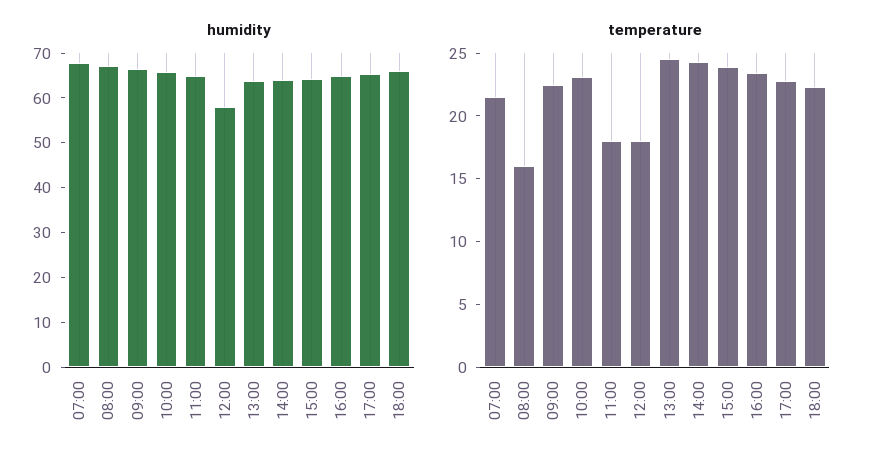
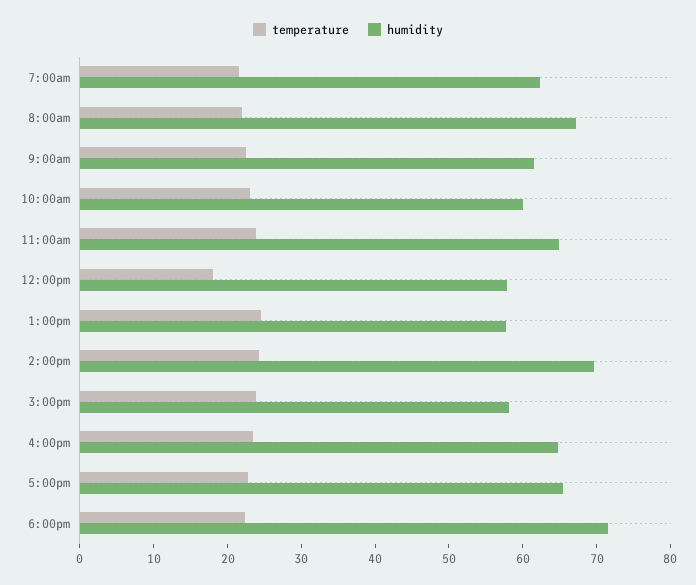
humidity, 07:00: 68 -> 62
humidity, 09:00: 66 -> 62
humidity, 10:00: 66 -> 60
humidity, 13:00: 64 -> 58
humidity, 14:00: 64 -> 70
humidity, 15:00: 64 -> 58
humidity, 18:00: 66 -> 72
temperature, 08:00: 16 -> 22
temperature, 11:00: 18 -> 24

